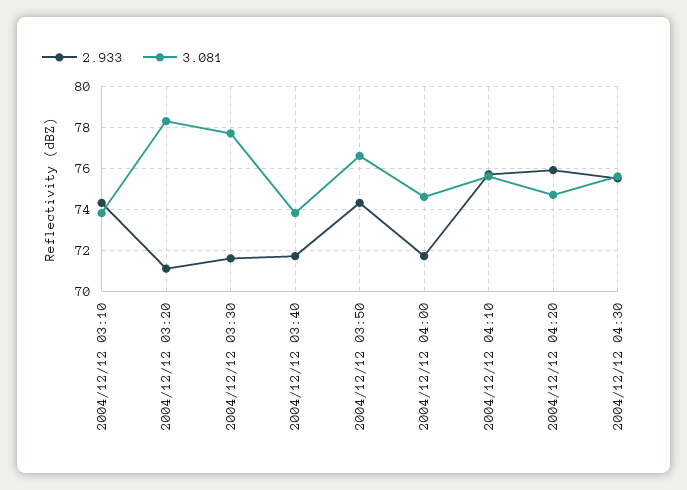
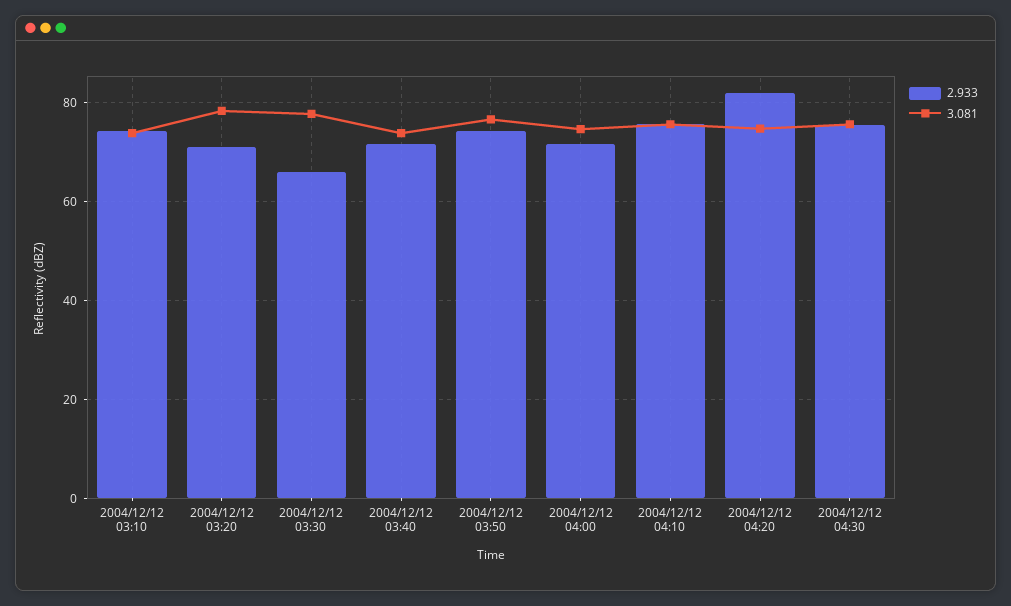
2.933, 2004/12/12 03:30: 71.5 -> 66
2.933, 2004/12/12 04:20: 76 -> 82

